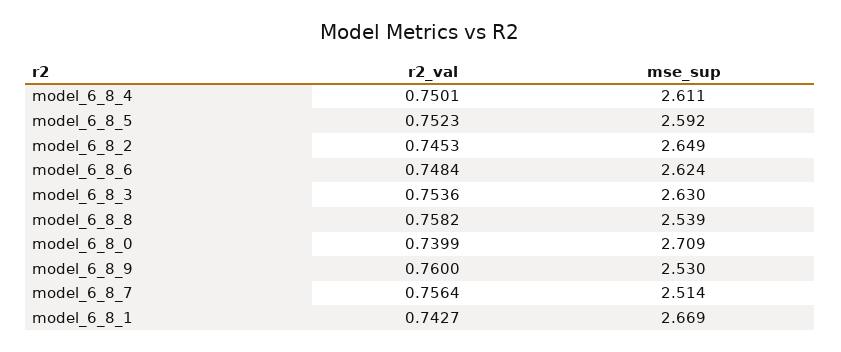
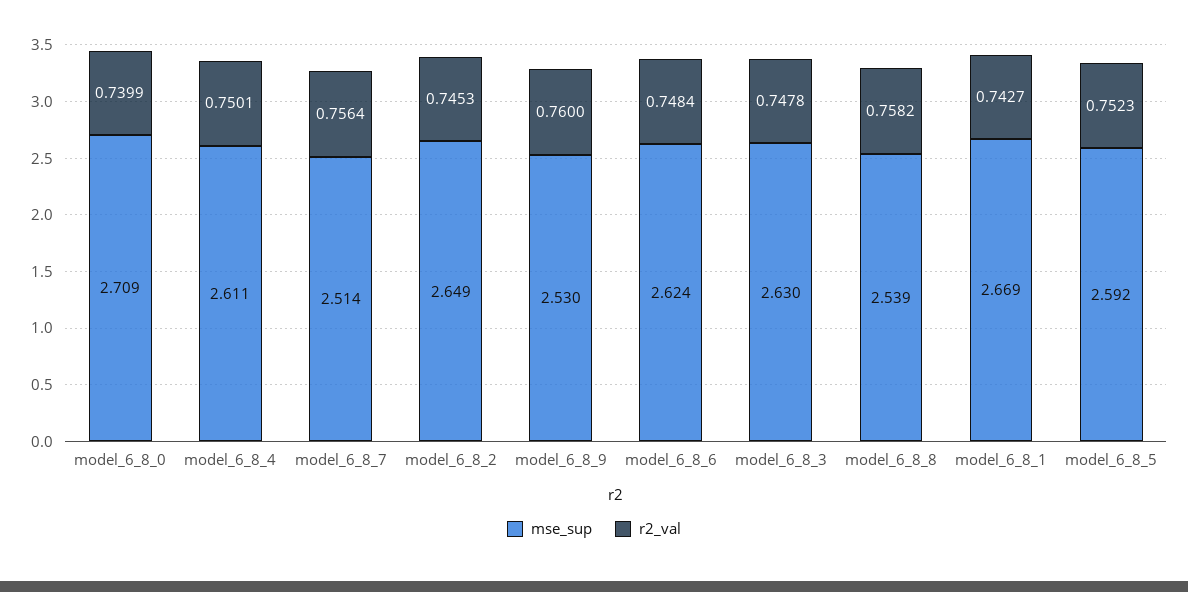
r2_val, model_6_8_3: 0.7536 -> 0.7478

